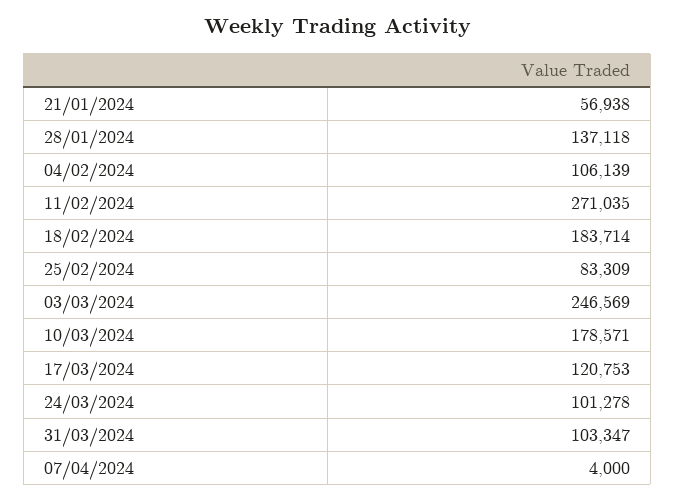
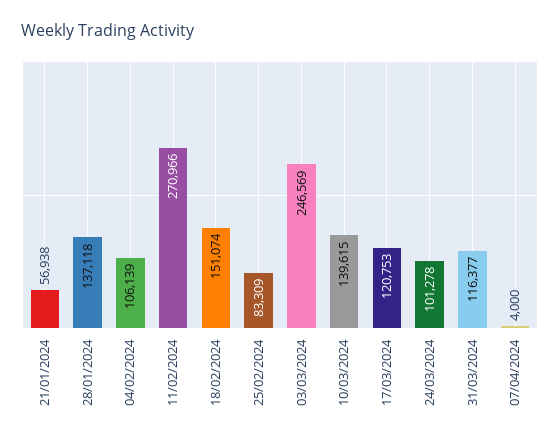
11/02/2024: 271035 -> 270966
18/02/2024: 183714 -> 151074
10/03/2024: 178571 -> 139615
31/03/2024: 103347 -> 116377

